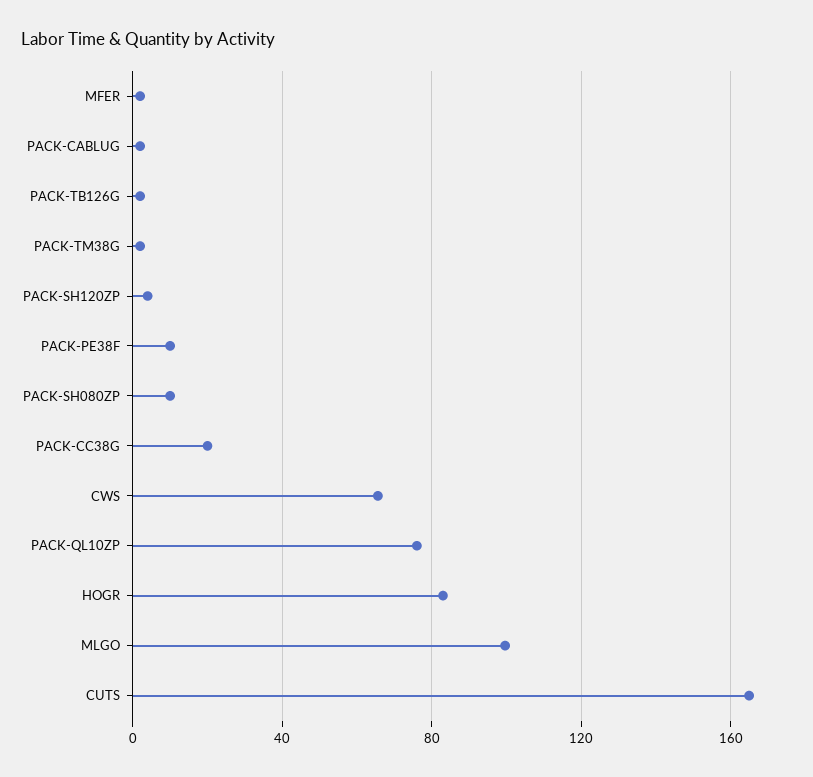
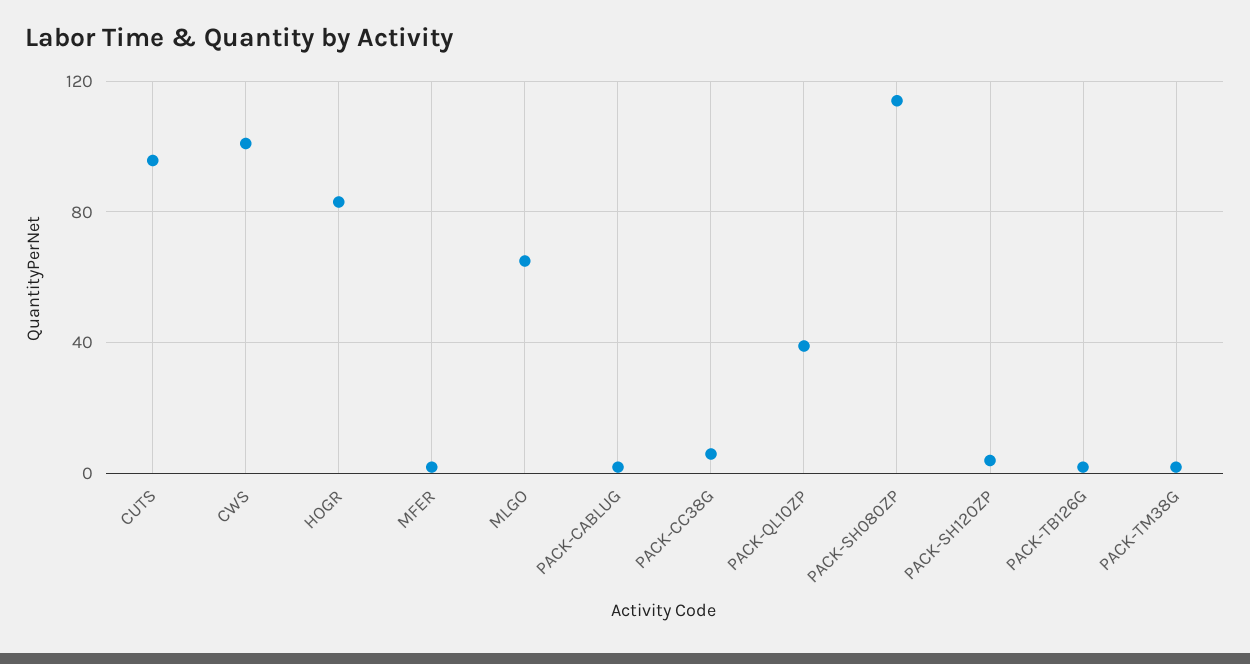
PACK-PE38F: 10 -> none
PACK-SH080ZP: 10 -> 115
PACK-CC38G: 20 -> 5
CWS: 65 -> 100
PACK-QL10ZP: 75 -> 40
MLGO: 100 -> 65
CUTS: 165 -> 95

